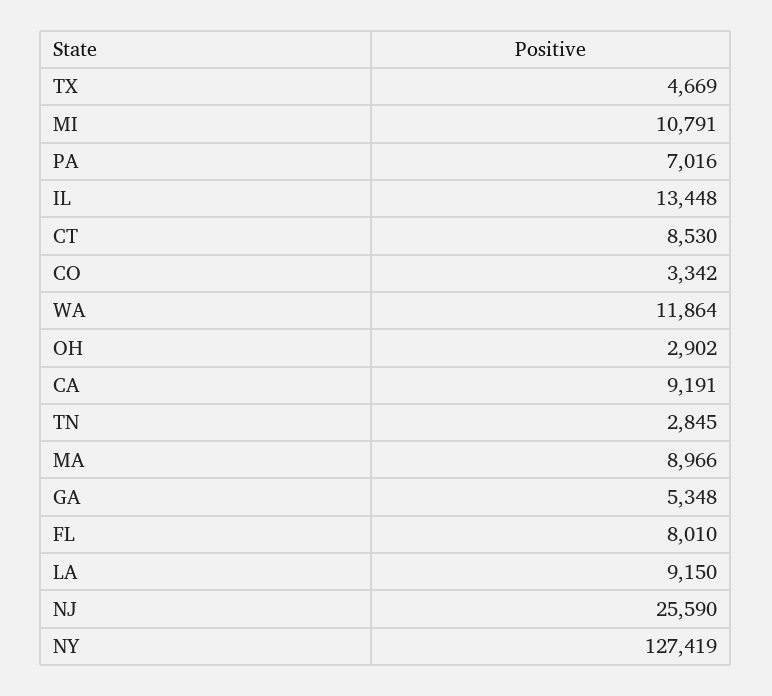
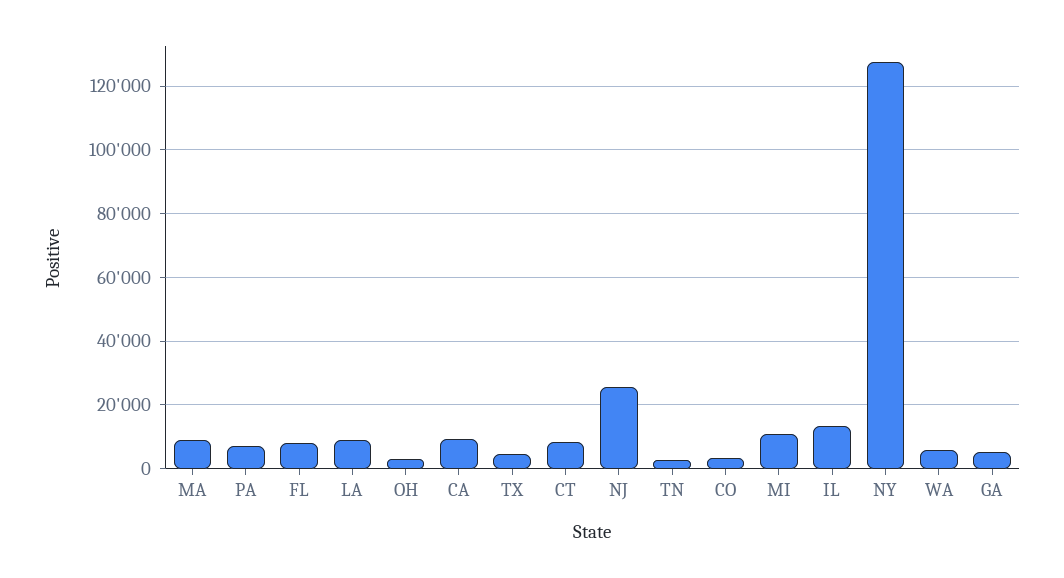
WA: 11864 -> 6000

